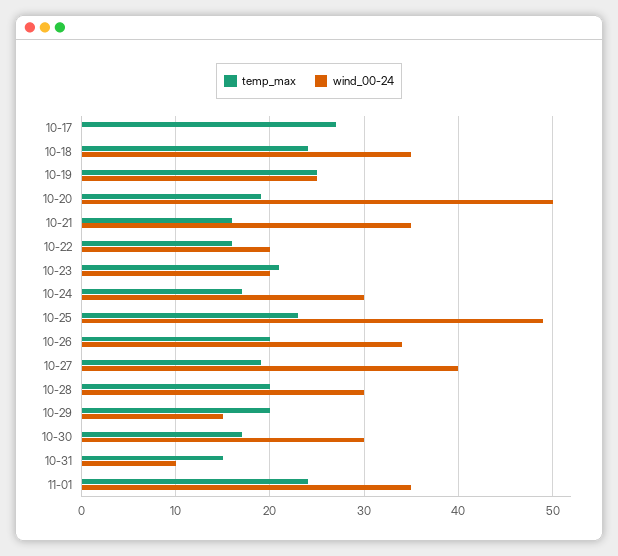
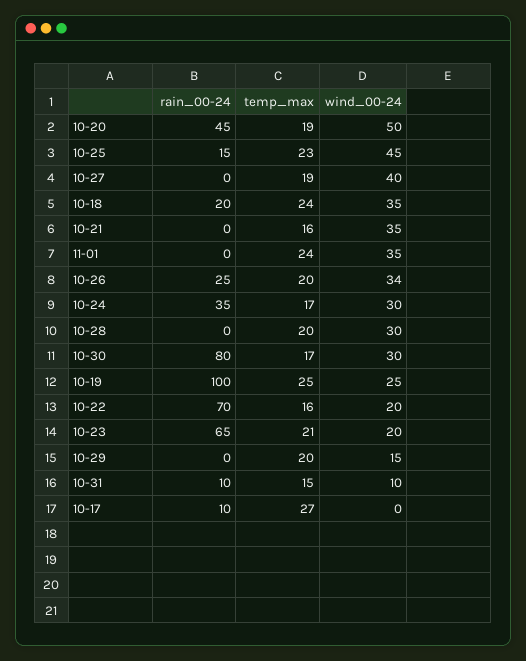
wind_00-24, 10-25: 49 -> 45
rain_00-24, 10-20: none -> 45
rain_00-24, 10-25: none -> 15
rain_00-24, 10-27: none -> 0
rain_00-24, 10-18: none -> 20
rain_00-24, 10-21: none -> 0
rain_00-24, 11-01: none -> 0
rain_00-24, 10-26: none -> 25
rain_00-24, 10-24: none -> 35
rain_00-24, 10-28: none -> 0
rain_00-24, 10-30: none -> 80
rain_00-24, 10-19: none -> 100
rain_00-24, 10-22: none -> 70
rain_00-24, 10-23: none -> 65
rain_00-24, 10-29: none -> 0
rain_00-24, 10-31: none -> 10
rain_00-24, 10-17: none -> 10

